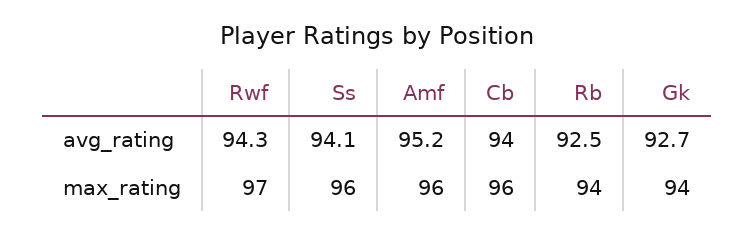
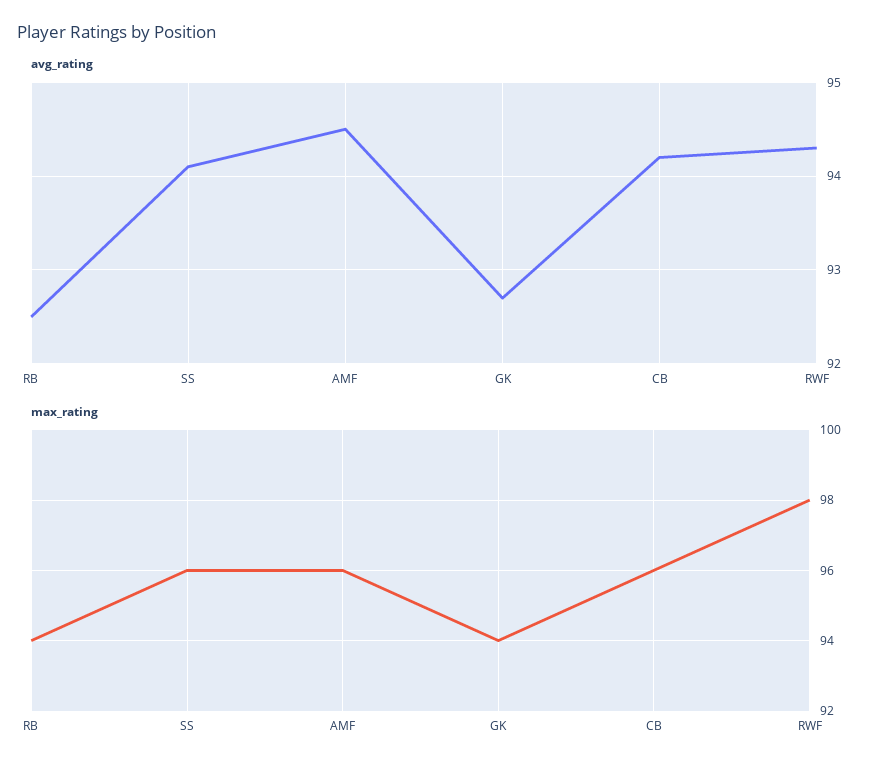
avg_rating, Amf: 95.2 -> 94.5
avg_rating, Cb: 94 -> 94.2
max_rating, Rwf: 97 -> 98

